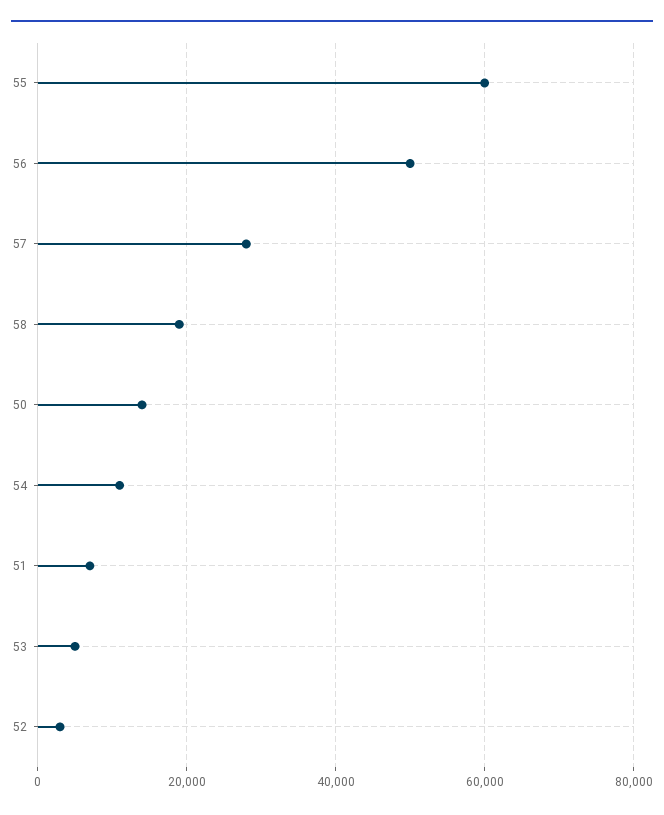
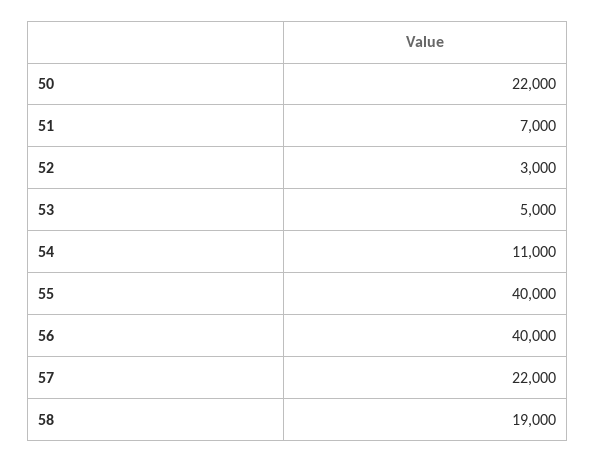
55: 60000 -> 40000
56: 50000 -> 40000
57: 28000 -> 22000
50: 14000 -> 22000

